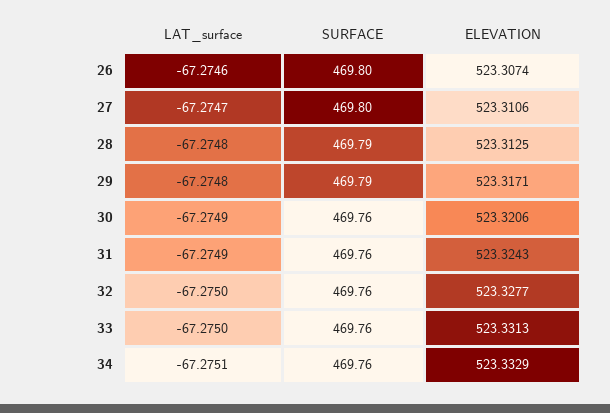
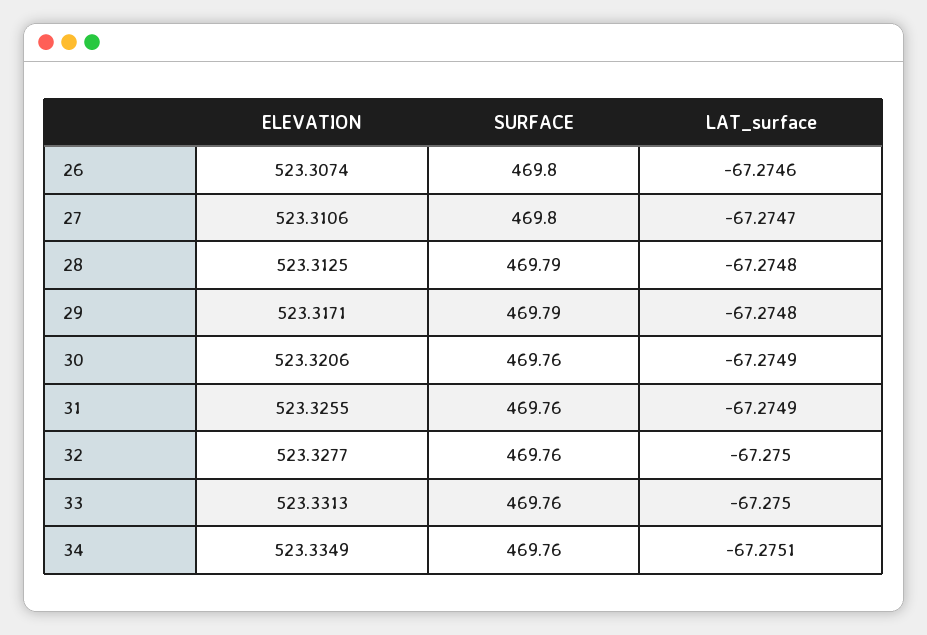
ELEVATION, 31: 523.3243 -> 523.3255
ELEVATION, 34: 523.3329 -> 523.3349

